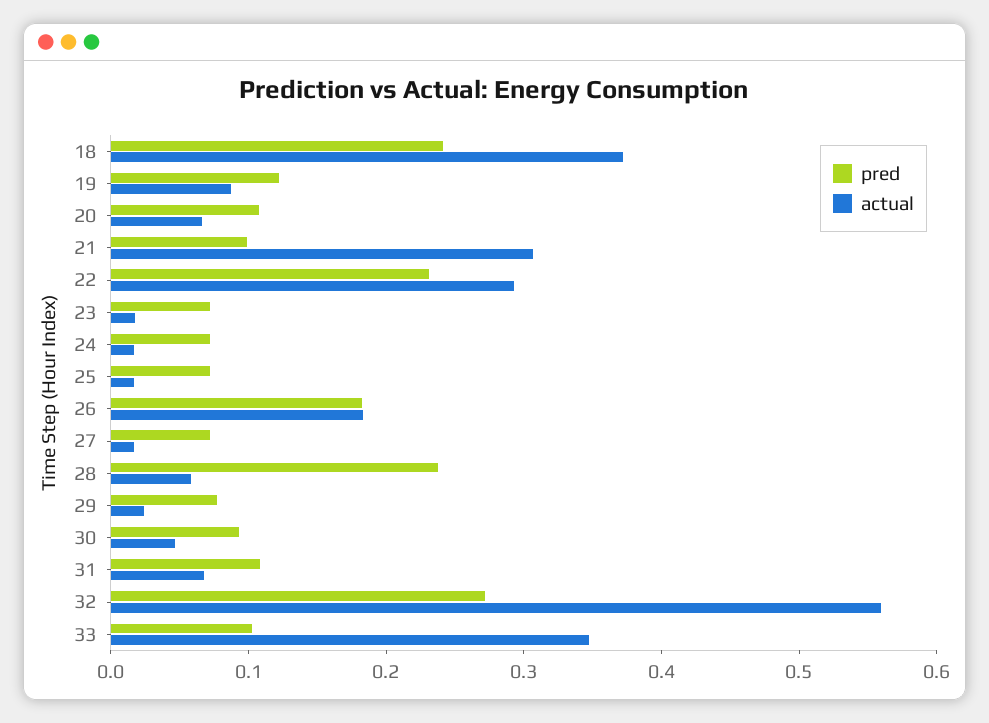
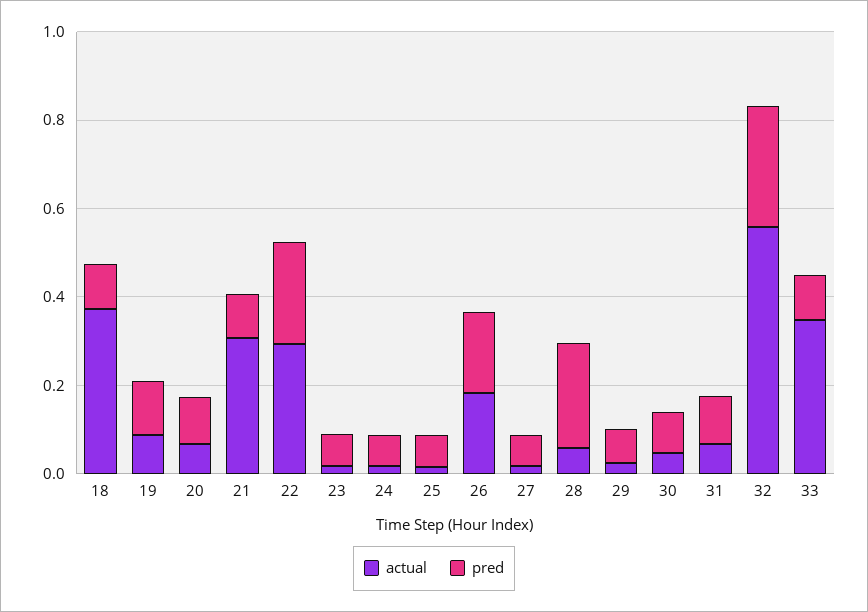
pred, 18: 0.24 -> 0.1

